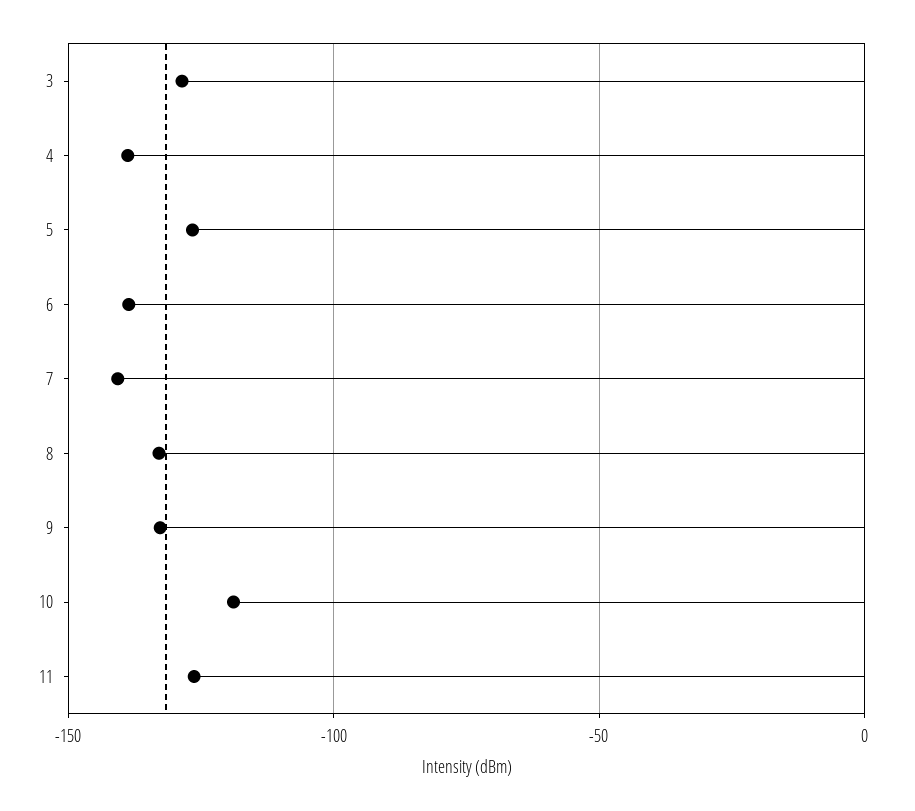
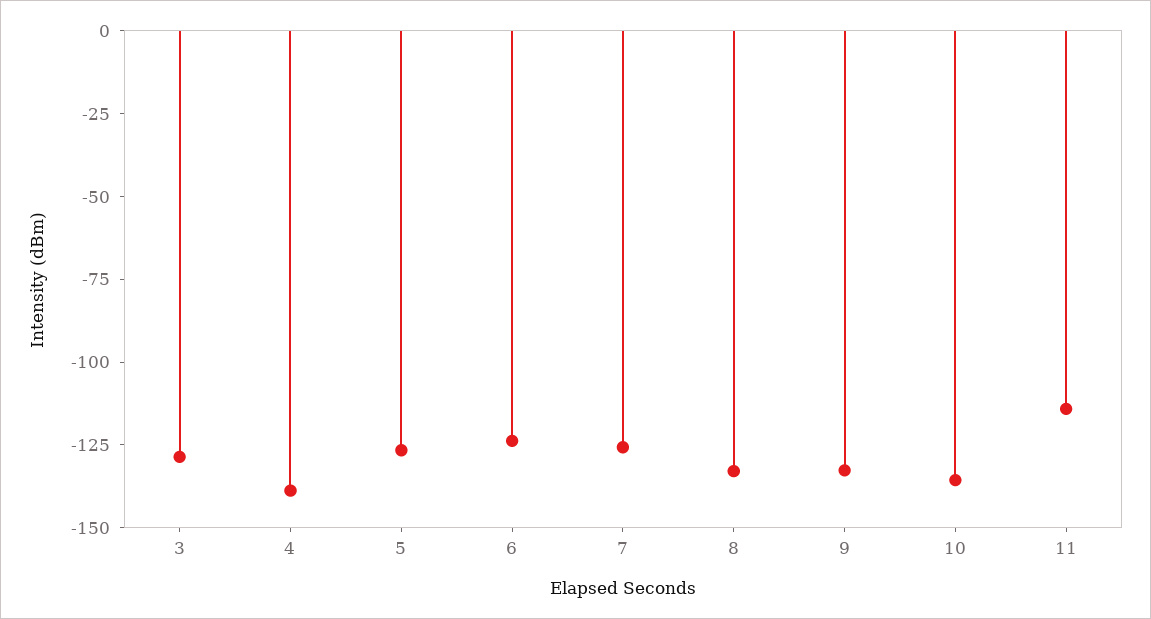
6: -140 -> -125
7: -140 -> -125
10: -120 -> -135
11: -125 -> -115

